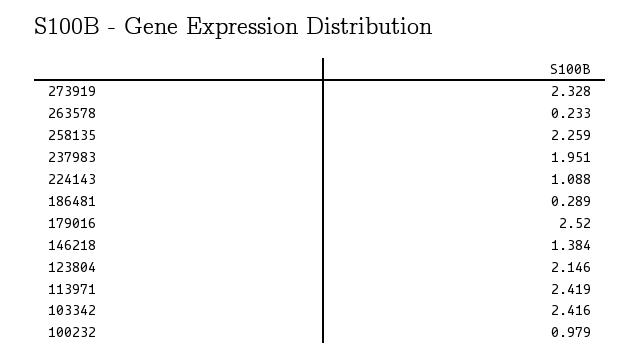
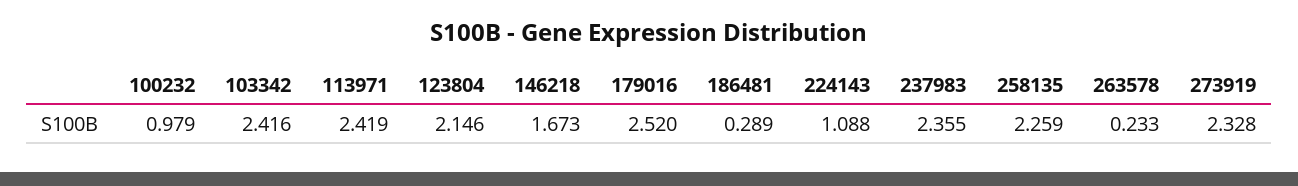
237983: 1.951 -> 2.355
146218: 1.384 -> 1.673

